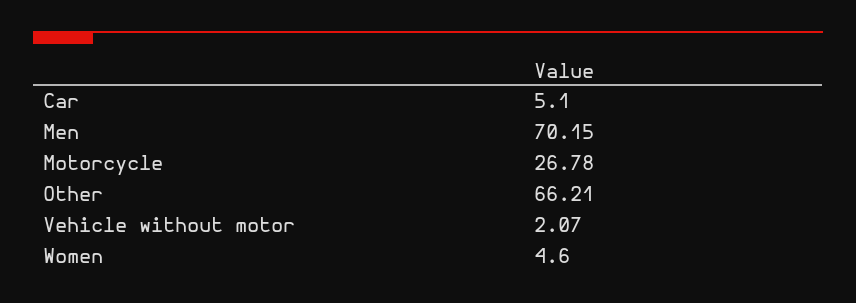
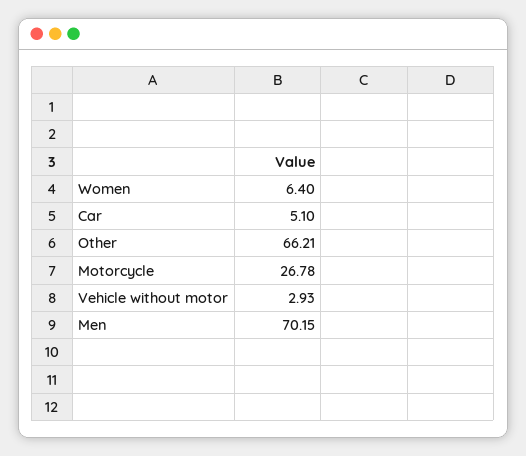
Vehicle without motor: 2.07 -> 2.93
Women: 4.6 -> 6.4

